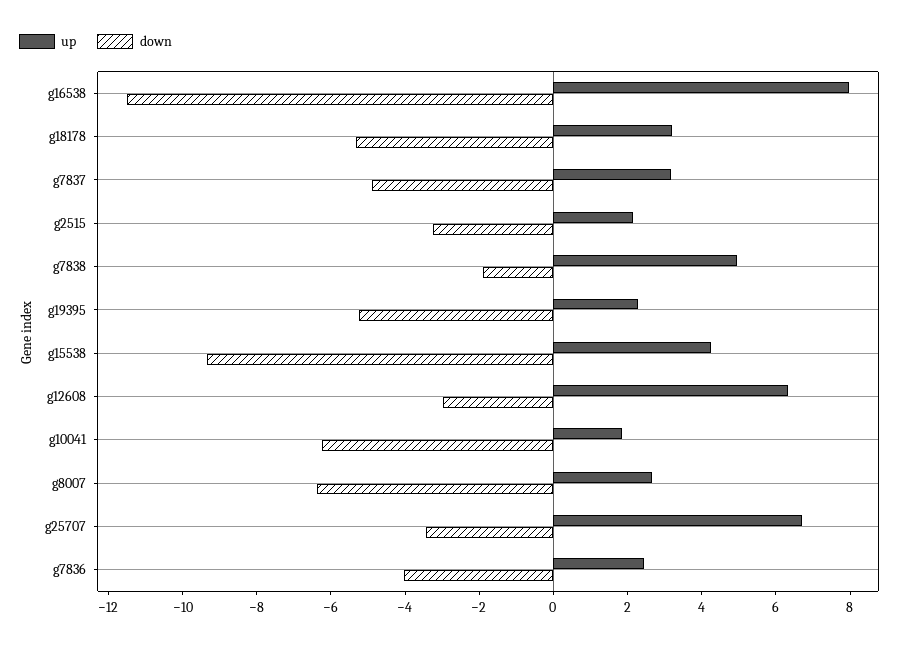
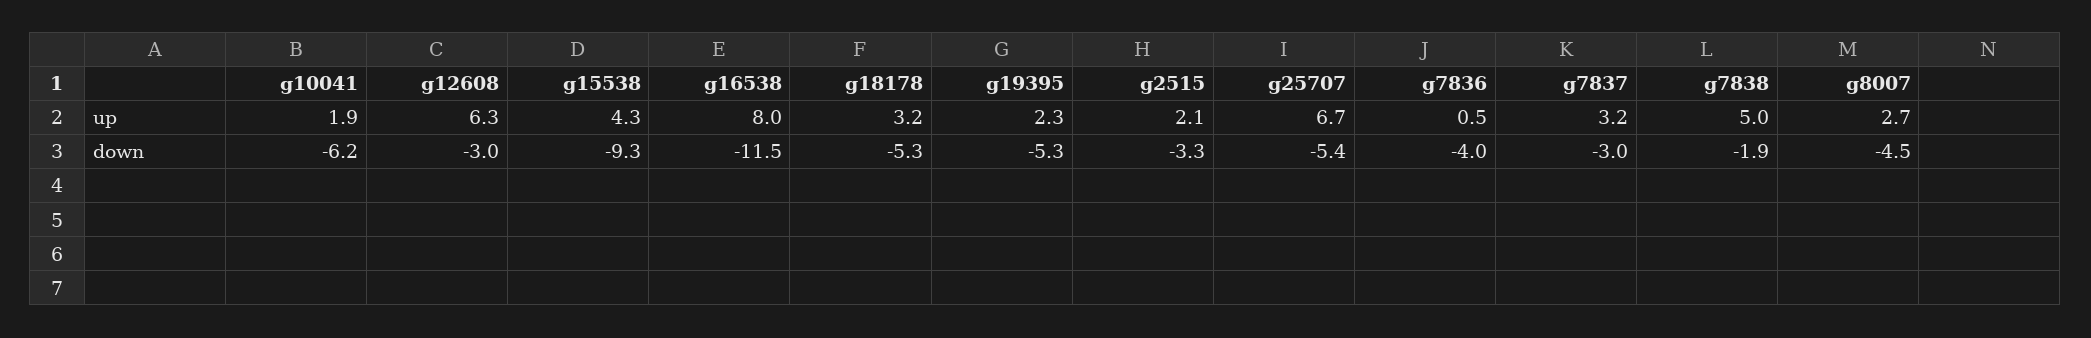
down, g7837: -5 -> -3
down, g8007: -6.5 -> -4.5
down, g25707: -3.5 -> -5.4
up, g7836: 2.5 -> 0.5

